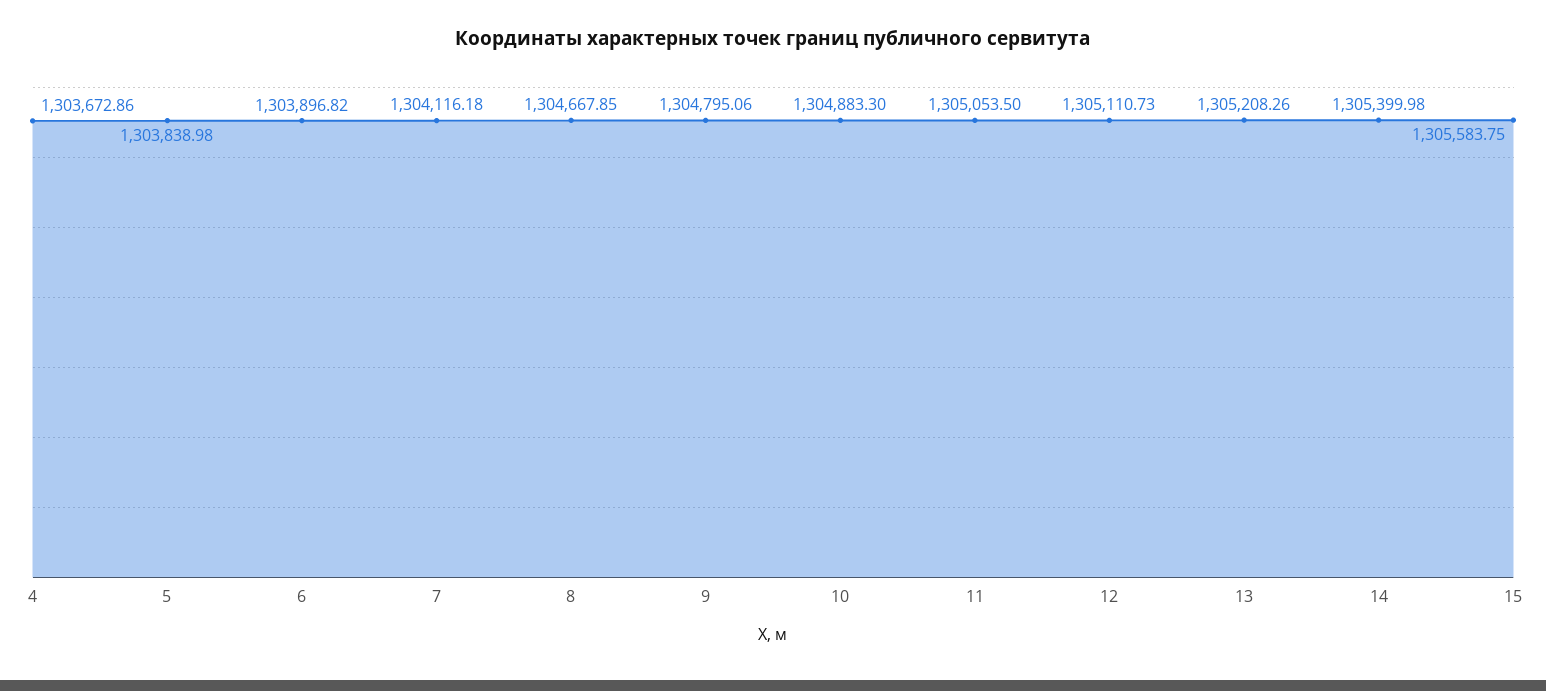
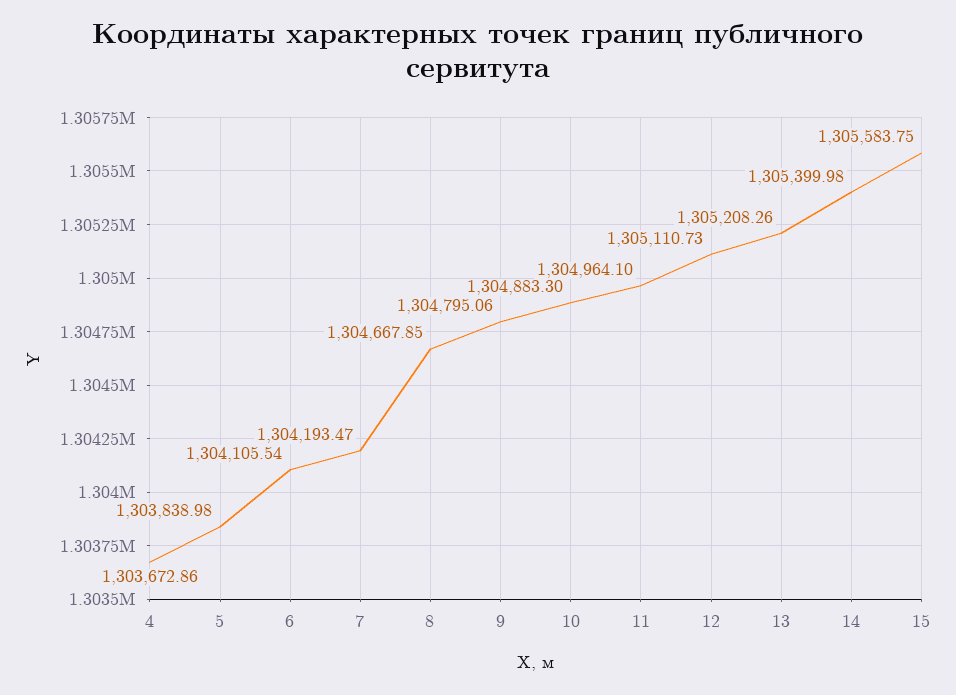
6: 1303896.82 -> 1304105.54
7: 1304116.18 -> 1304193.47
11: 1305053.5 -> 1304964.1

